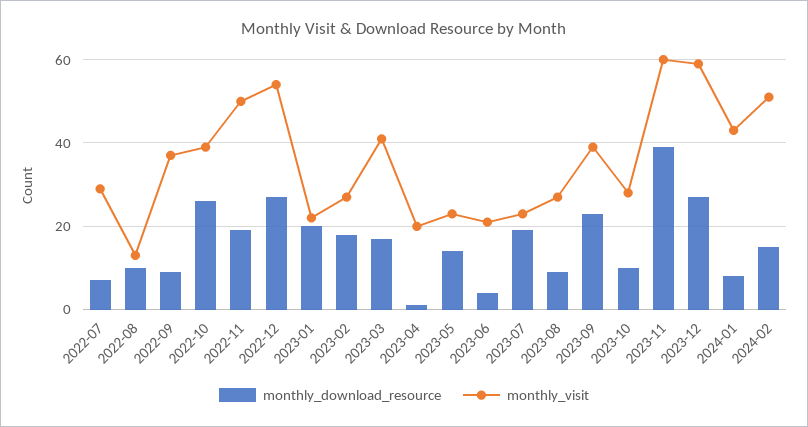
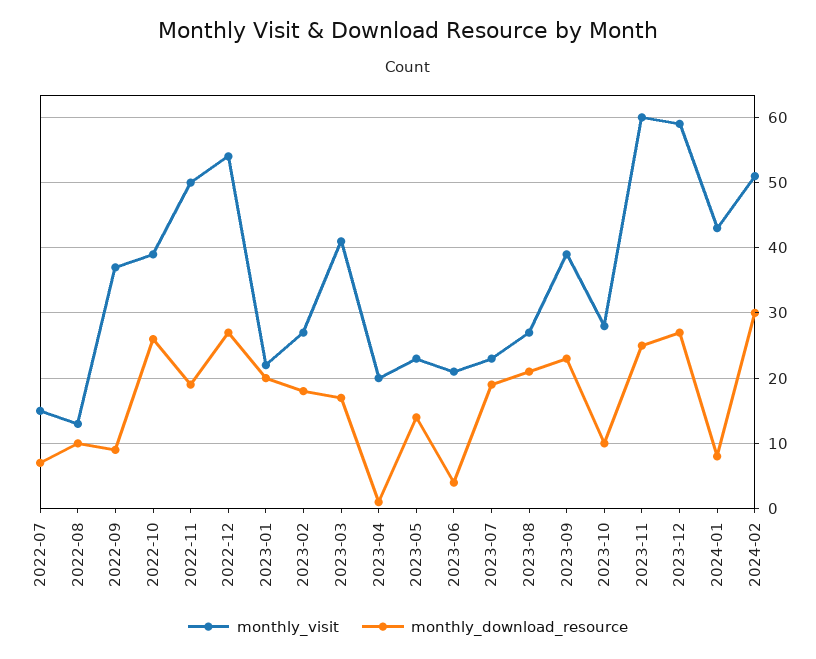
monthly_visit, 2022-07: 30 -> 15
monthly_download_resource, 2023-08: 10 -> 21
monthly_download_resource, 2023-11: 40 -> 25
monthly_download_resource, 2024-02: 15 -> 30

